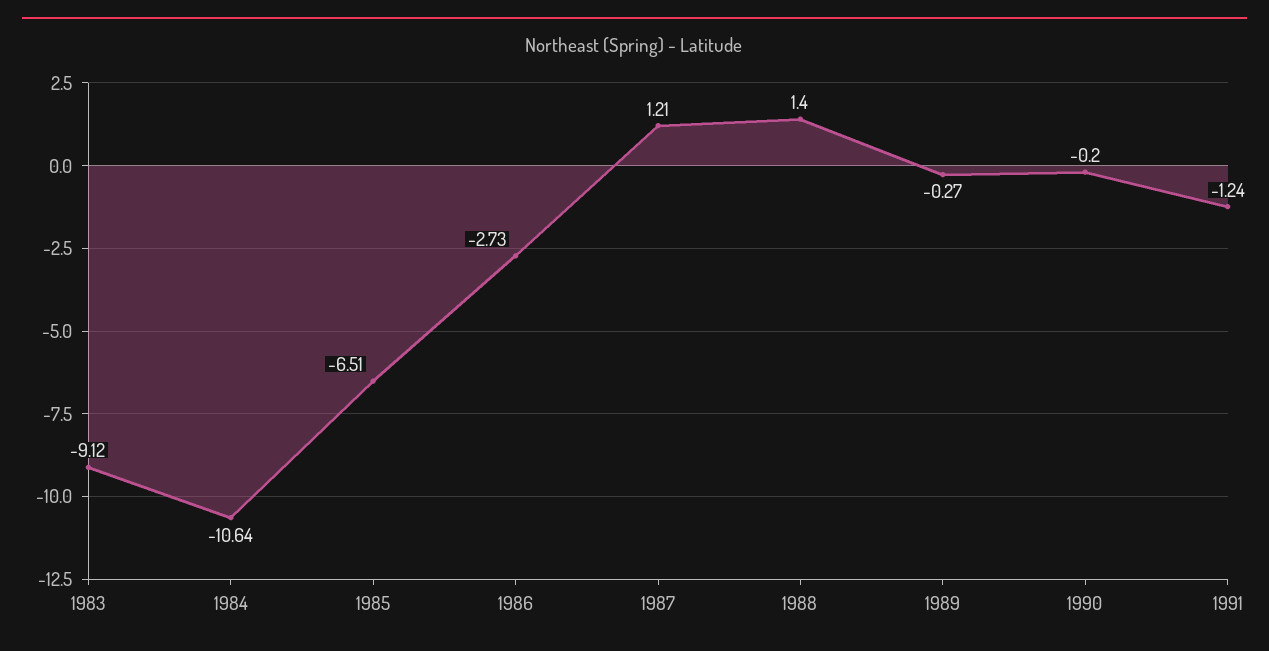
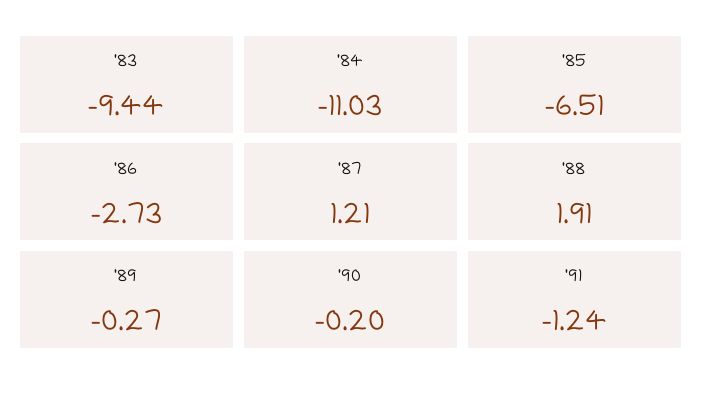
1983: -9.12 -> -9.44
1984: -10.64 -> -11.03
1988: 1.4 -> 1.91

